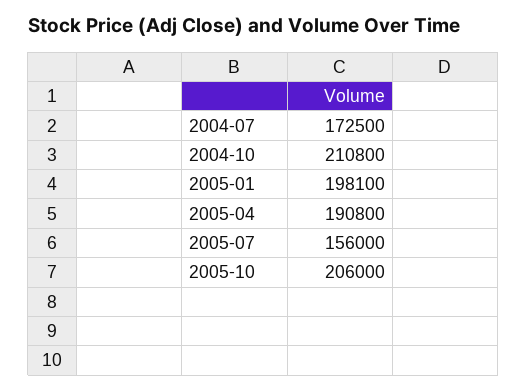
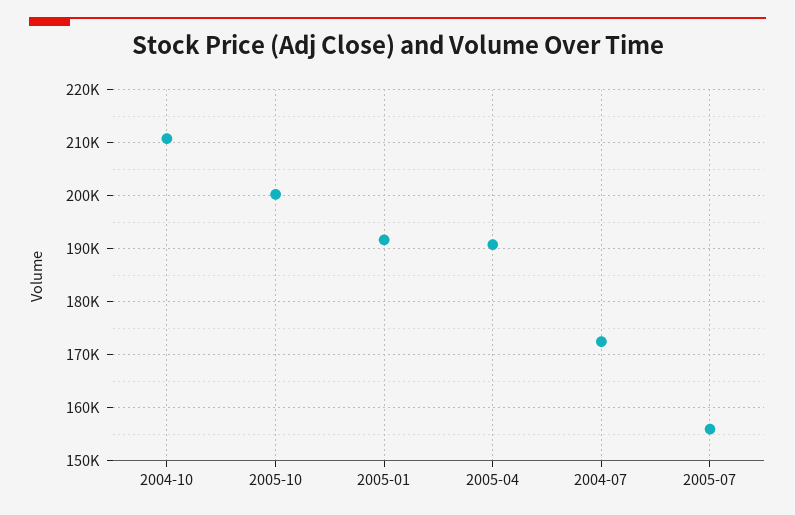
2005-01: 198100 -> 192000
2005-10: 206000 -> 200000

